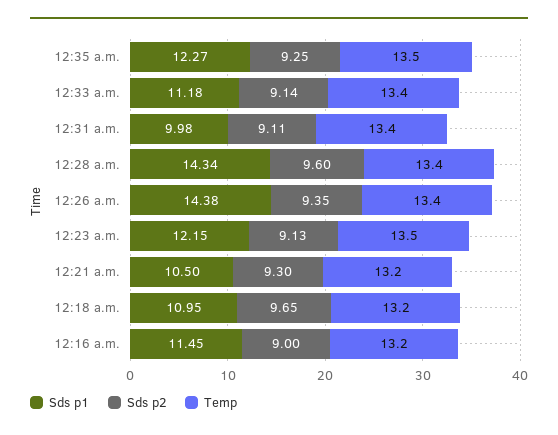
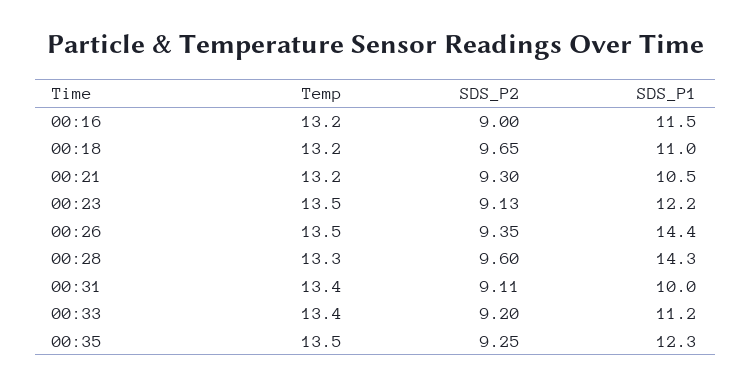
Sds p2, 12:33 a.m.: 9.14 -> 9.2
Temp, 12:28 a.m.: 13.4 -> 13.3
Temp, 12:26 a.m.: 13.4 -> 13.5

